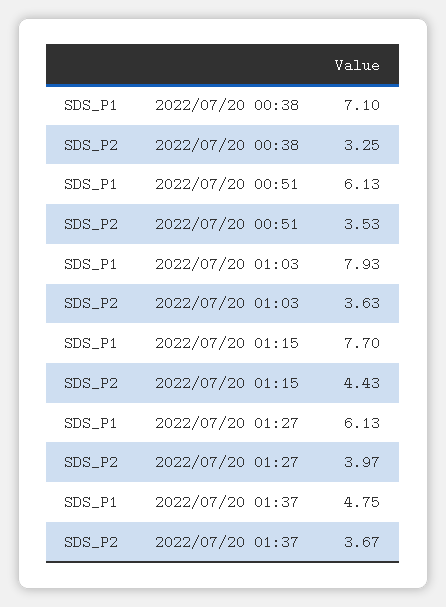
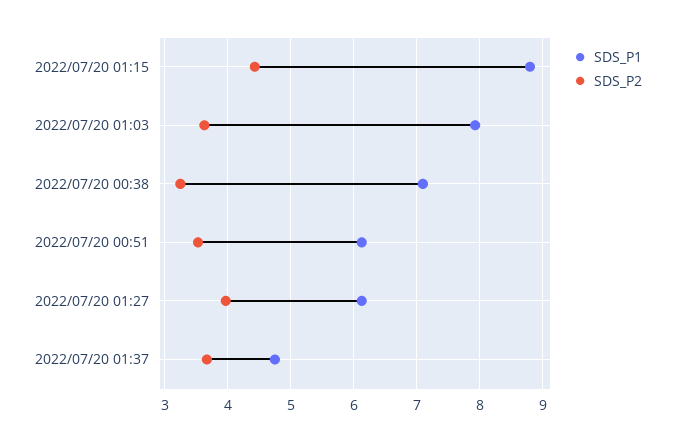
SDS_P1, 2022/07/20 01:15: 7.7 -> 8.8

